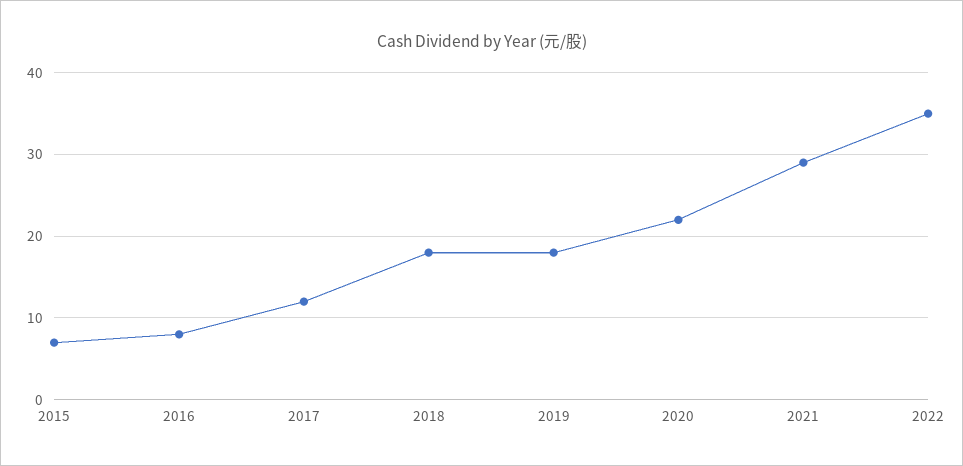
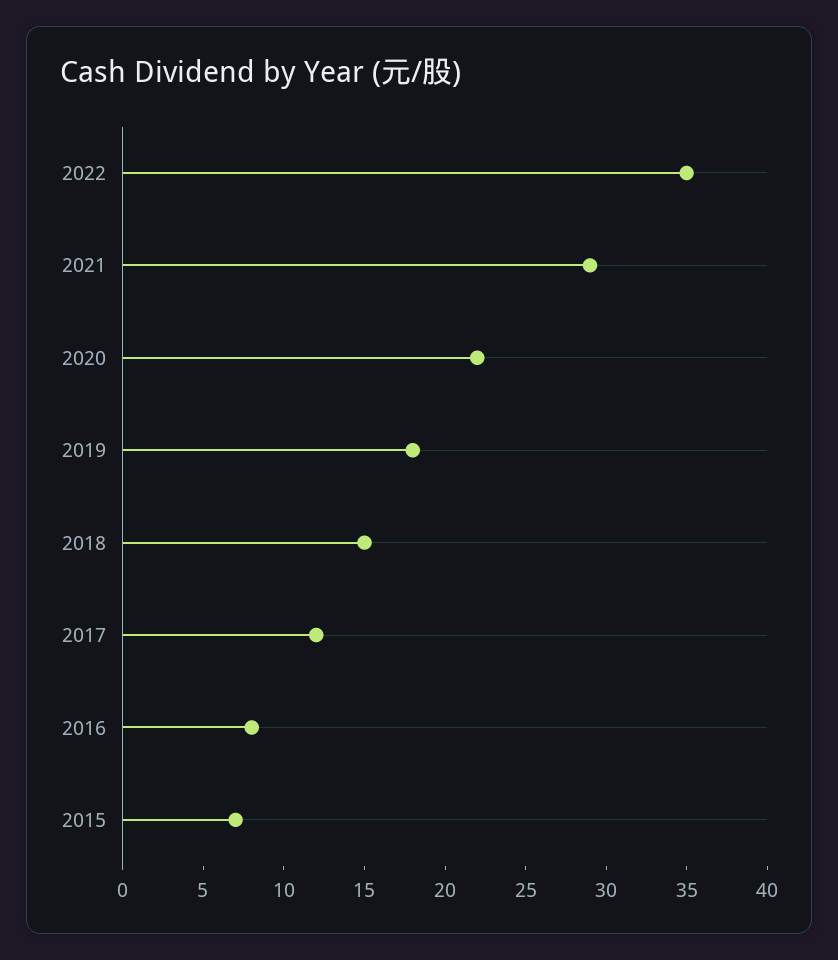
2018: 18 -> 15

